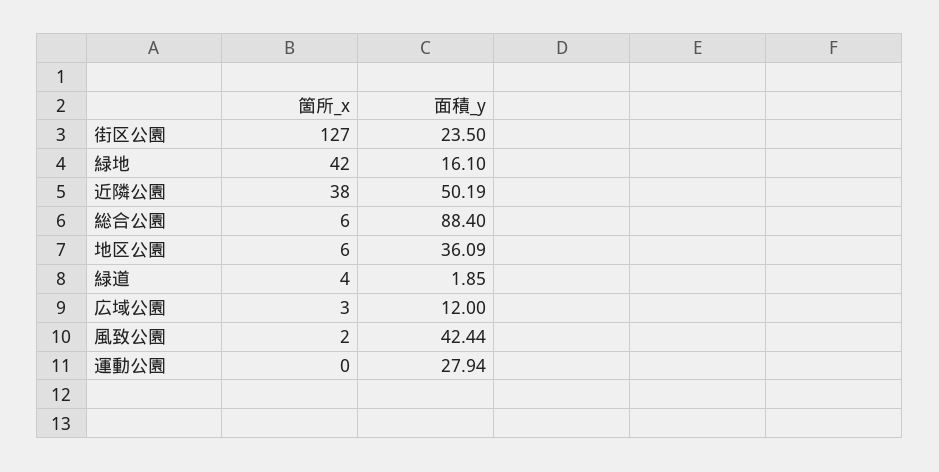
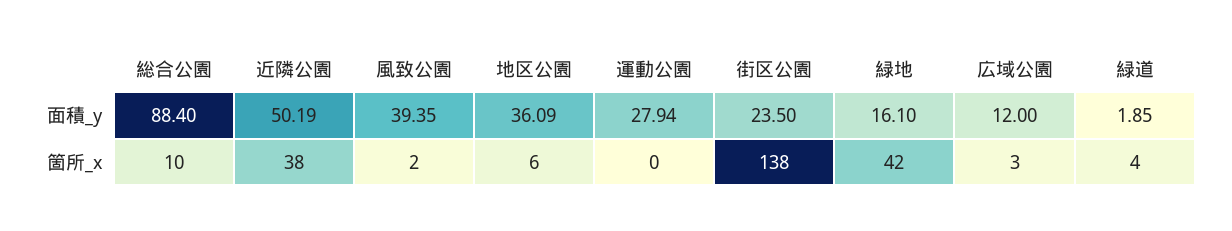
箇所_x, 街区公園: 127 -> 138
箇所_x, 総合公園: 6 -> 10
面積_y, 風致公園: 42.44 -> 39.35

